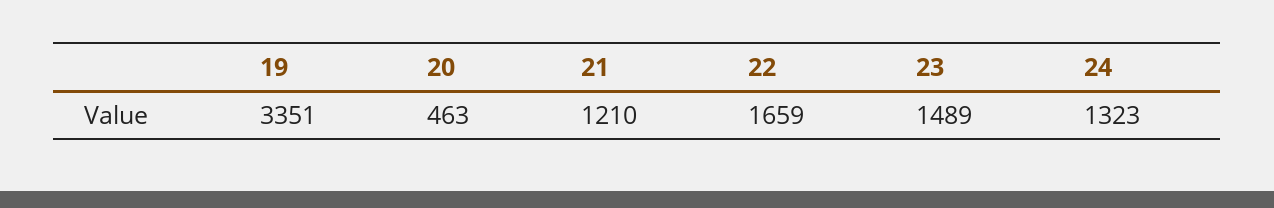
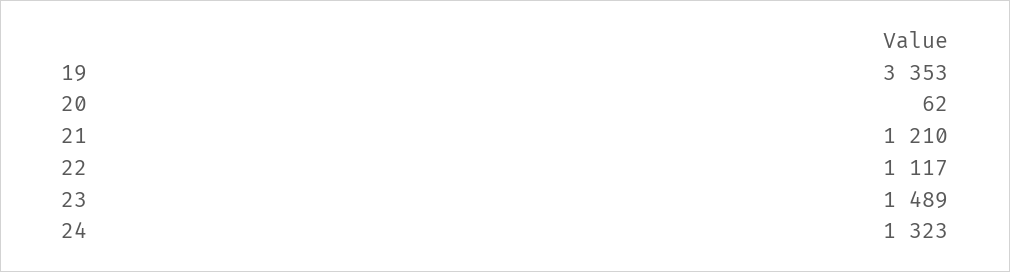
19: 3351 -> 3353
20: 463 -> 62
22: 1659 -> 1117

